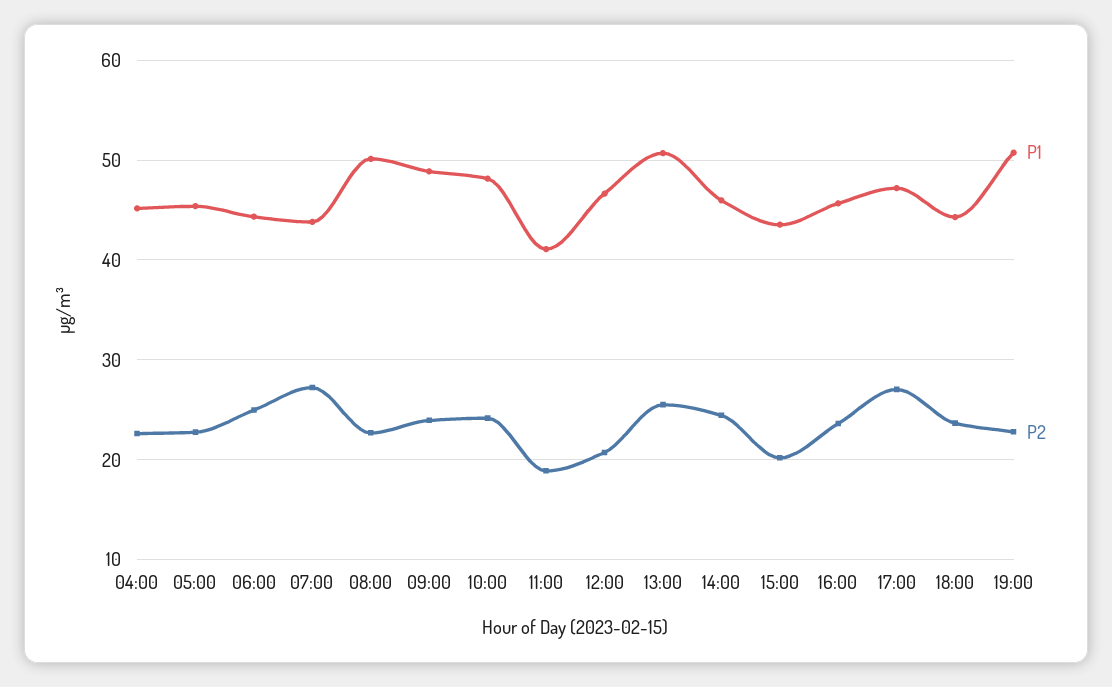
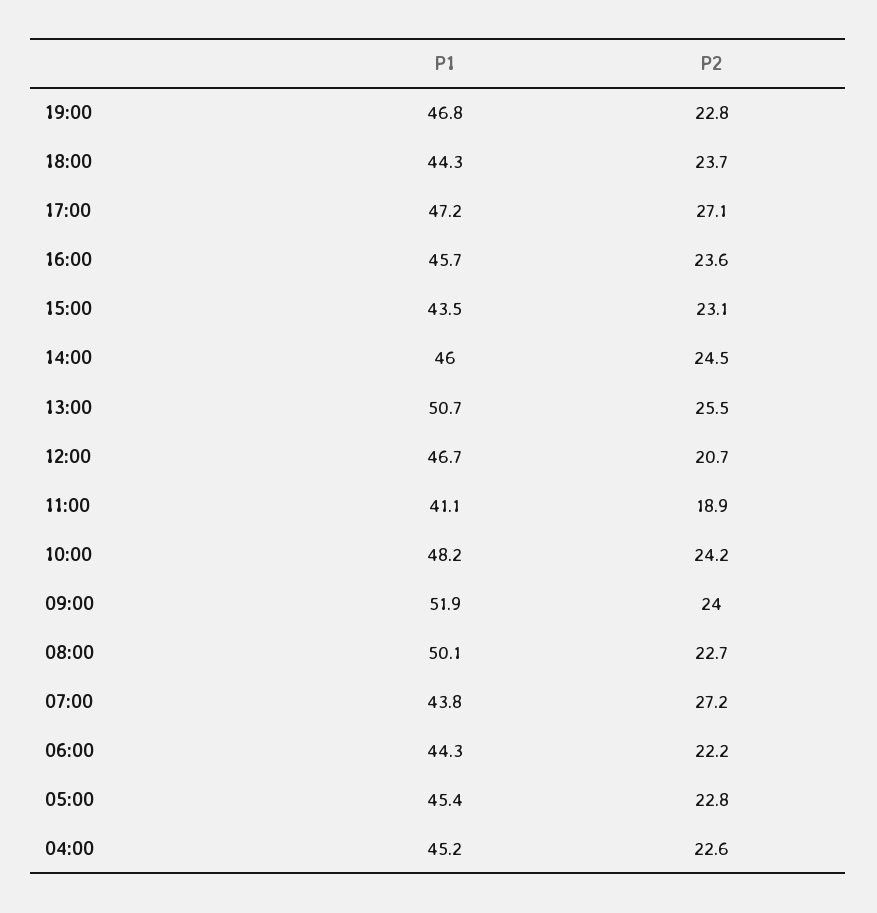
P2, 06:00: 25 -> 22.2
P1, 09:00: 49 -> 51.9
P2, 15:00: 20 -> 23.1
P1, 19:00: 51 -> 46.8

